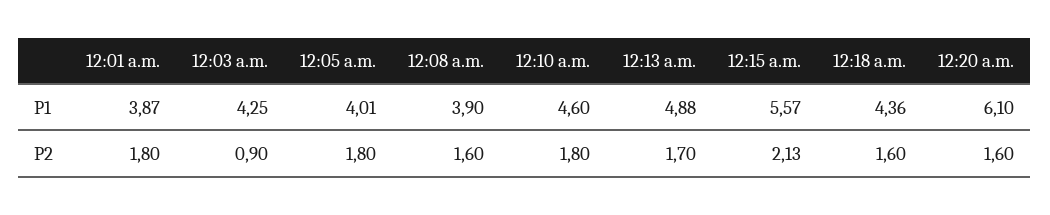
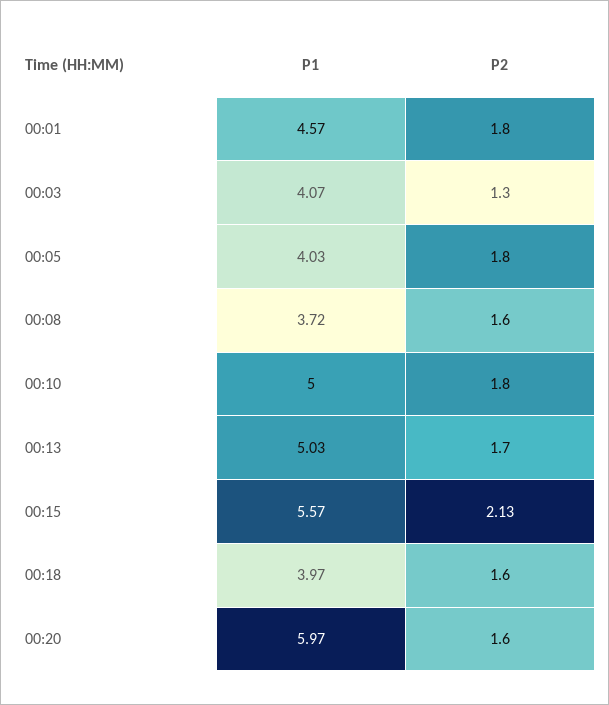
12:01 a.m., P1: 3.87 -> 4.57
12:03 a.m., P1: 4.25 -> 4.07
12:05 a.m., P1: 4.01 -> 4.03
12:08 a.m., P1: 3.9 -> 3.72
12:10 a.m., P1: 4.6 -> 5
12:13 a.m., P1: 4.88 -> 5.03
12:18 a.m., P1: 4.36 -> 3.97
12:20 a.m., P1: 6.1 -> 5.97
12:03 a.m., P2: 0.9 -> 1.3

